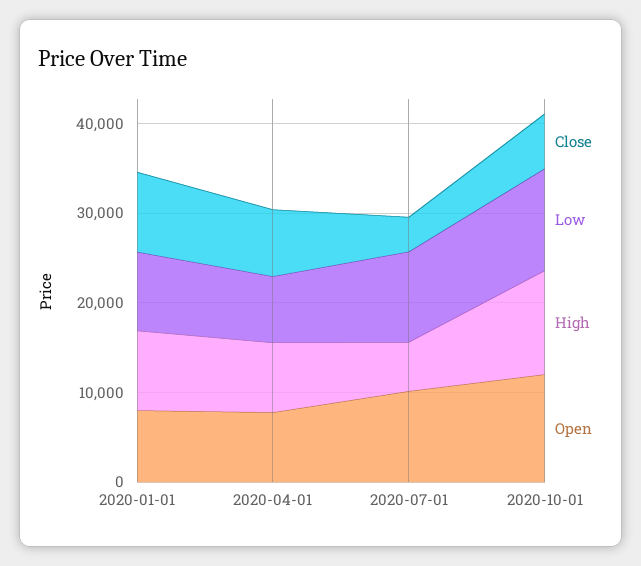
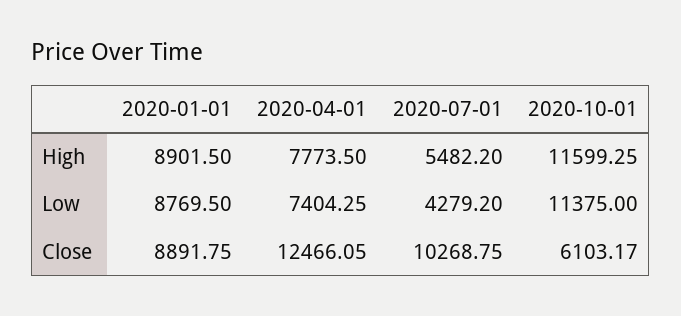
Open, 2020-01-01: 8000 -> none
Close, 2020-04-01: 8000 -> 12466.05
Open, 2020-04-01: 8000 -> none
Close, 2020-07-01: 4000 -> 10268.75
Low, 2020-07-01: 10000 -> 4279.2
Open, 2020-07-01: 10000 -> none
Open, 2020-10-01: 12000 -> none

